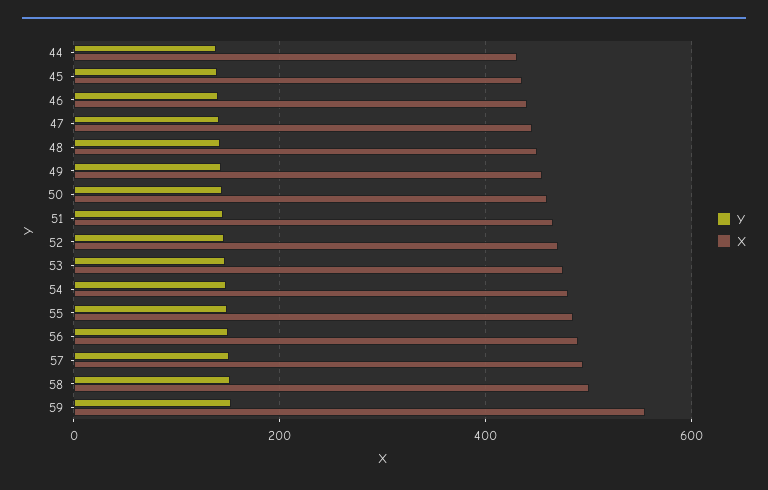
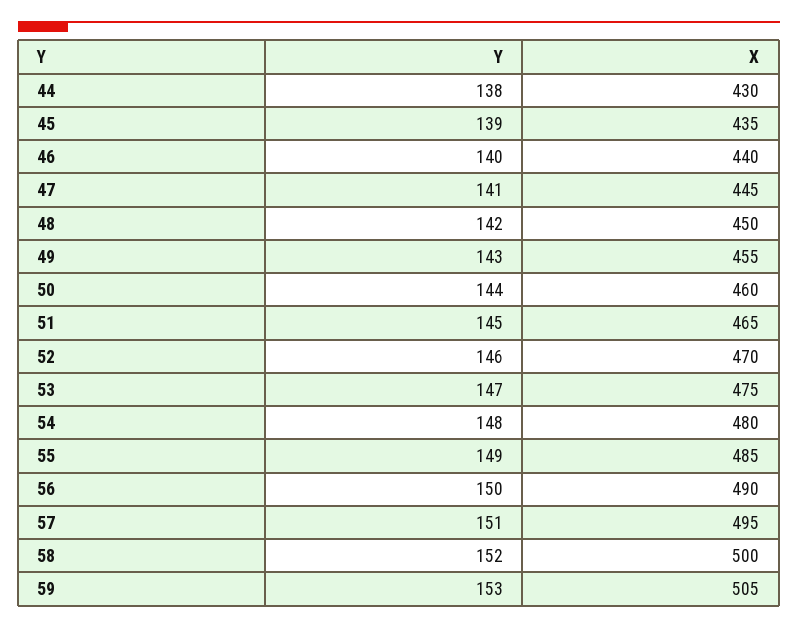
X, 59: 560 -> 505

